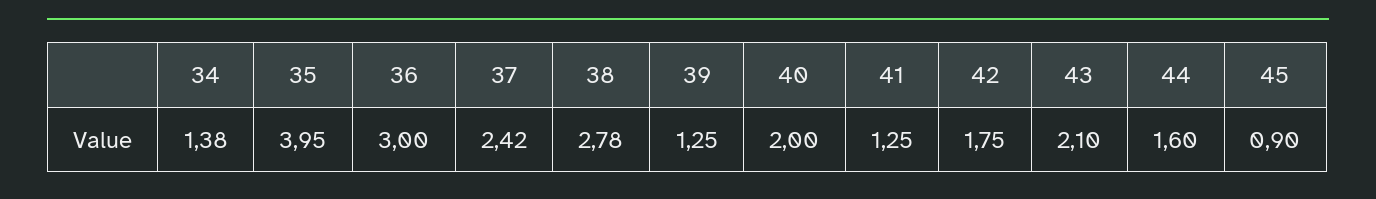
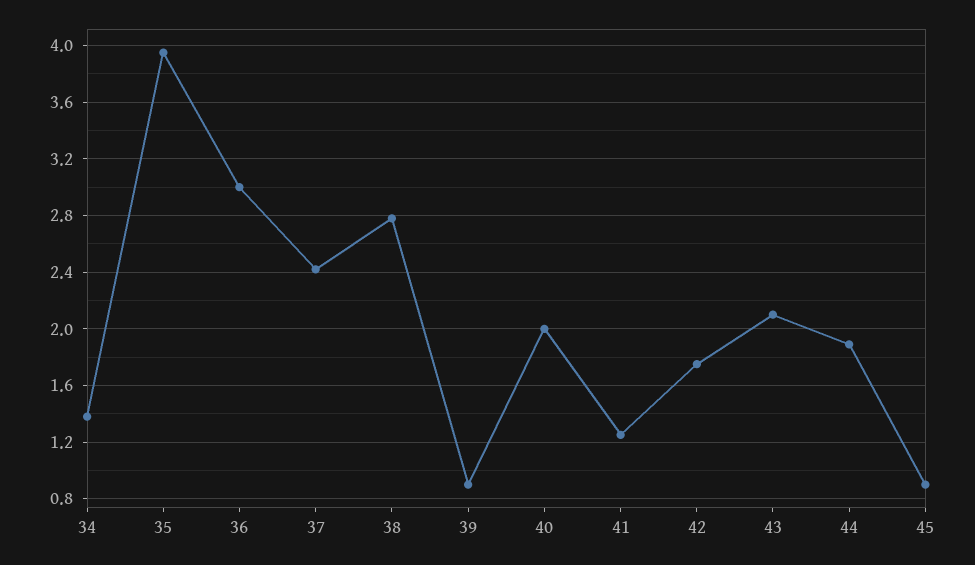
39: 1.25 -> 0.9
44: 1.6 -> 1.9

